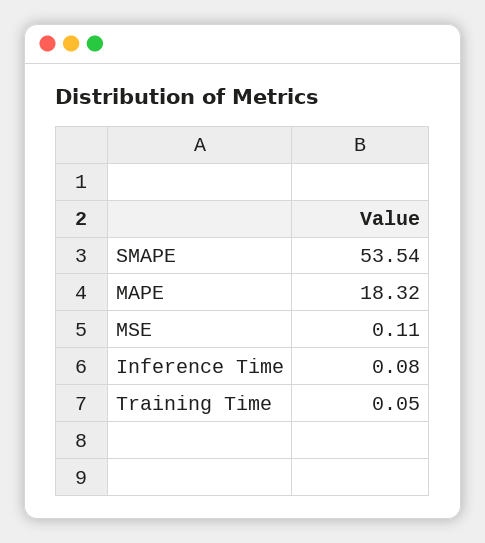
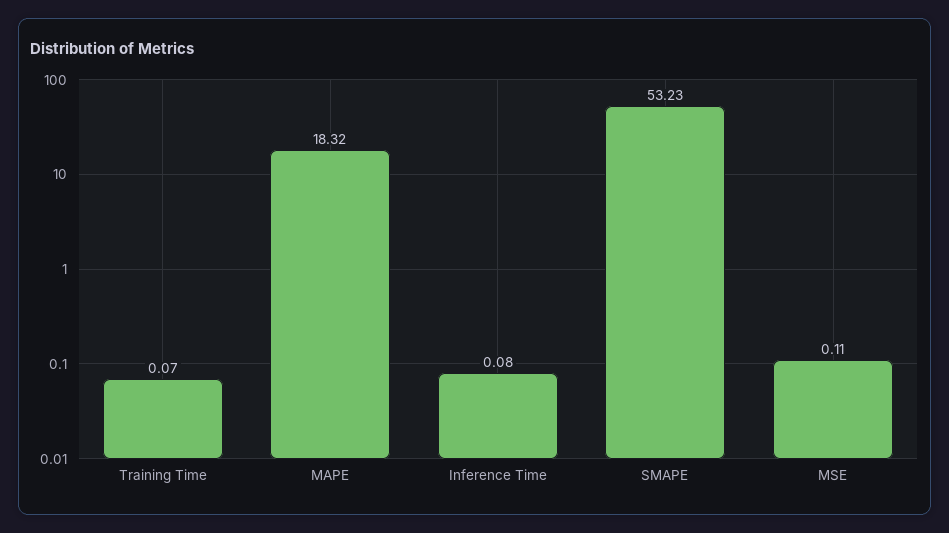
SMAPE: 53.54 -> 53.23
Training Time: 0.05 -> 0.07

